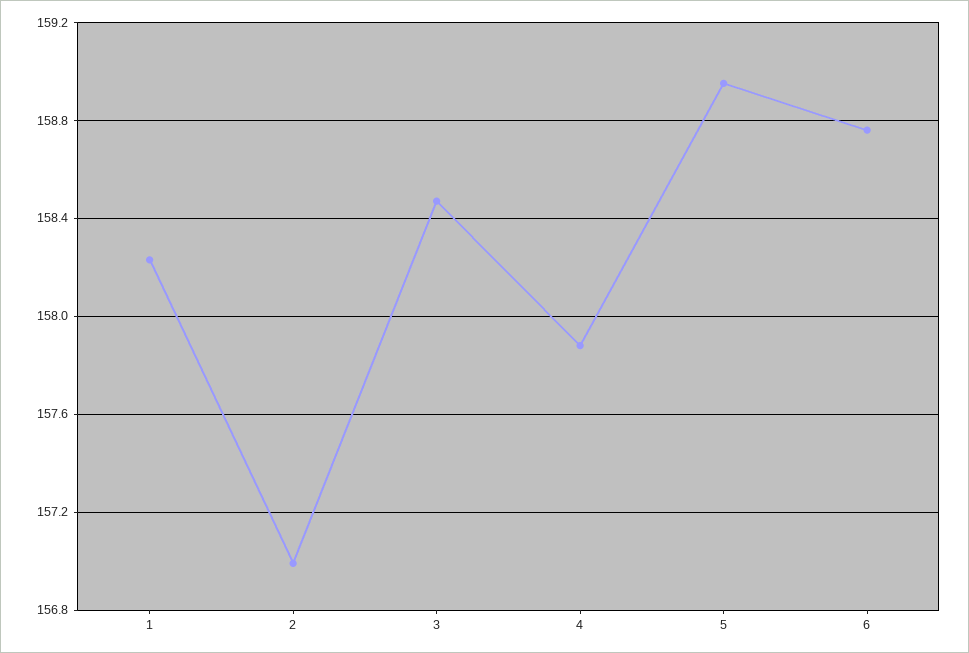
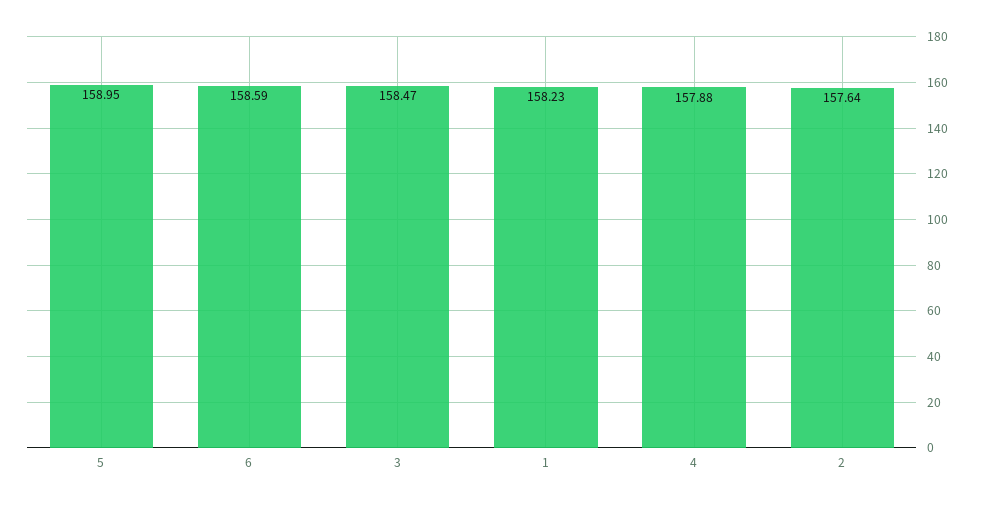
2: 157 -> 157.64
6: 158.75 -> 158.59

